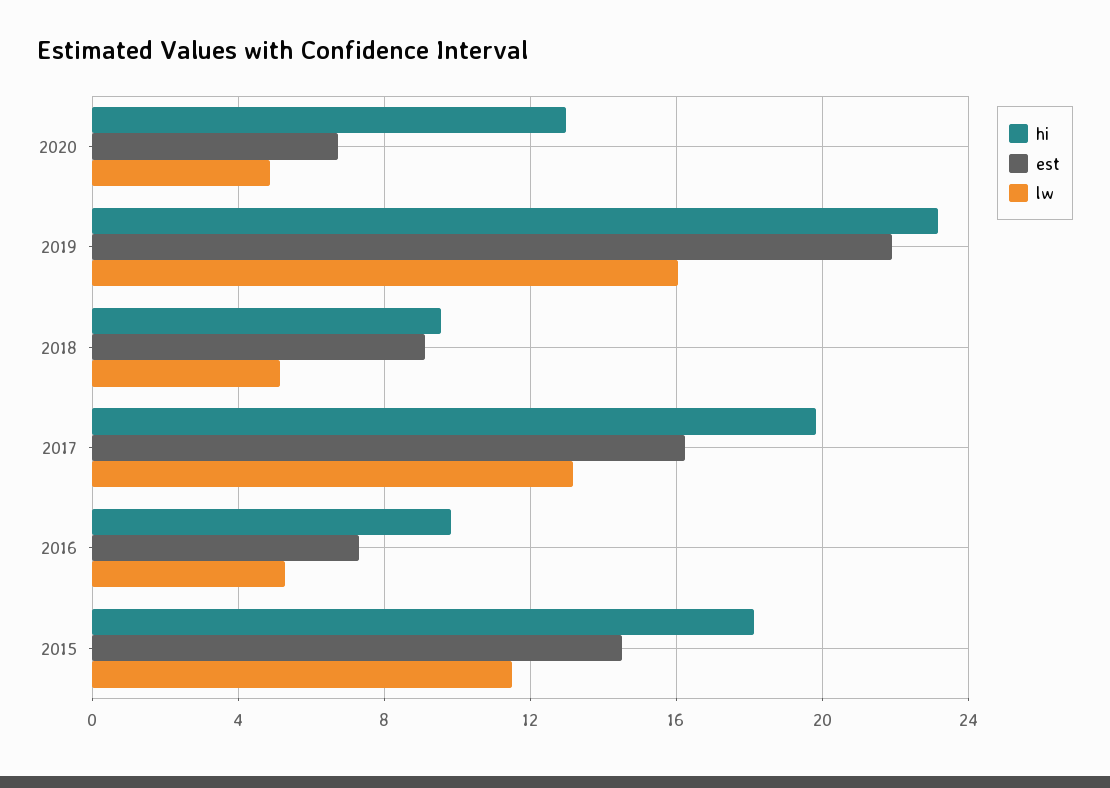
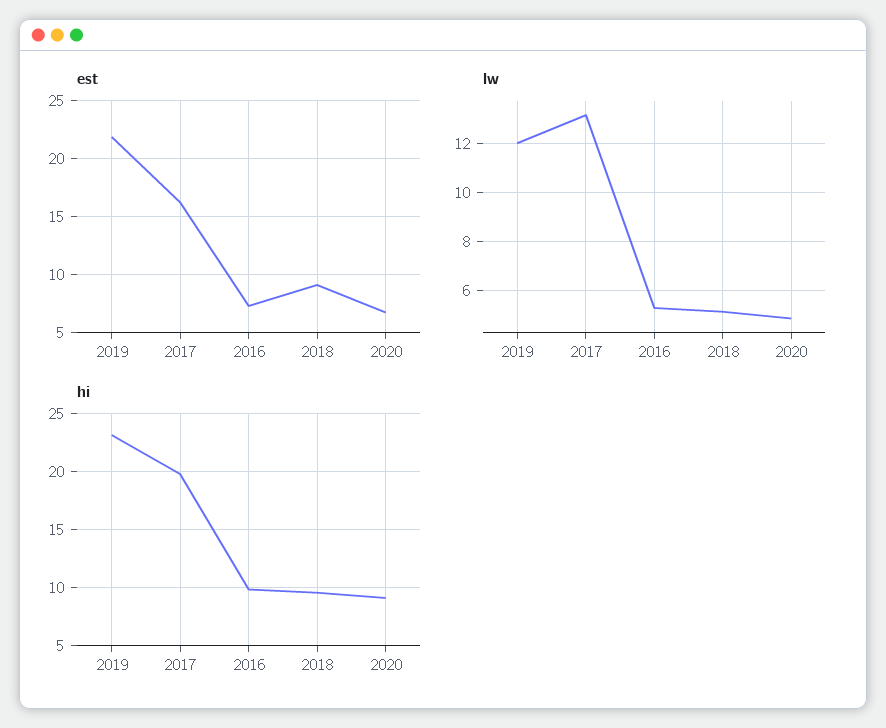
hi, 2020: 13 -> 9
lw, 2019: 16 -> 12
hi, 2015: 18 -> none
est, 2015: 14.5 -> none
lw, 2015: 11.5 -> none

